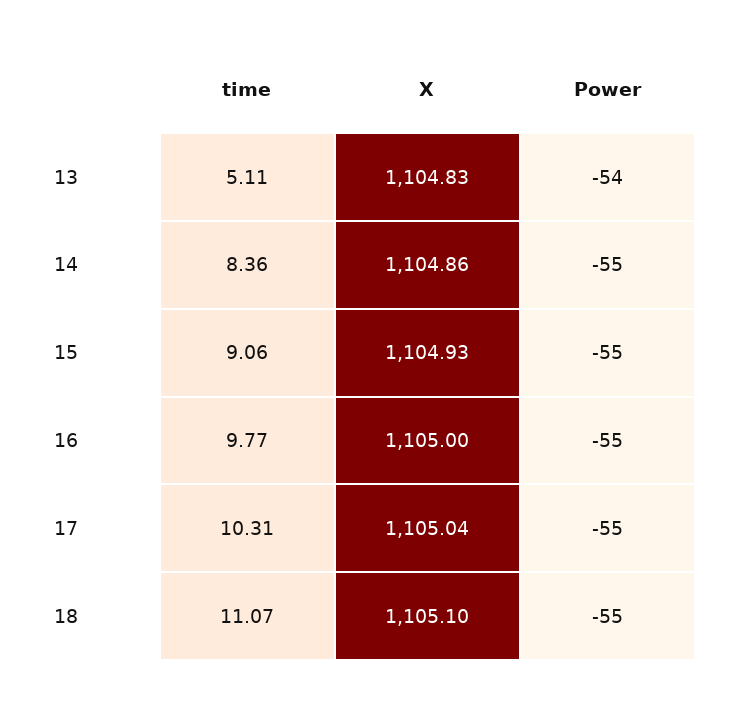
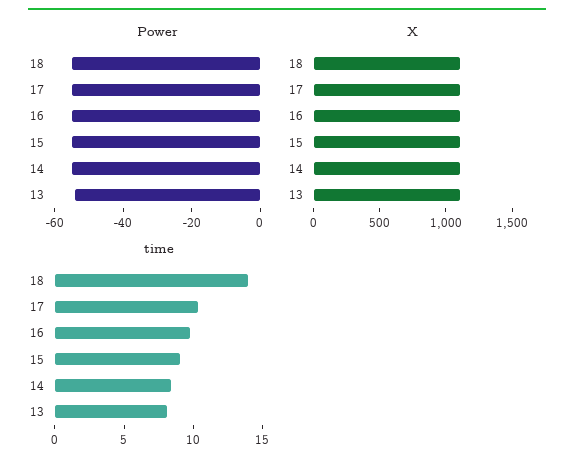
time, 13: 5.11 -> 8
time, 18: 11.07 -> 14

